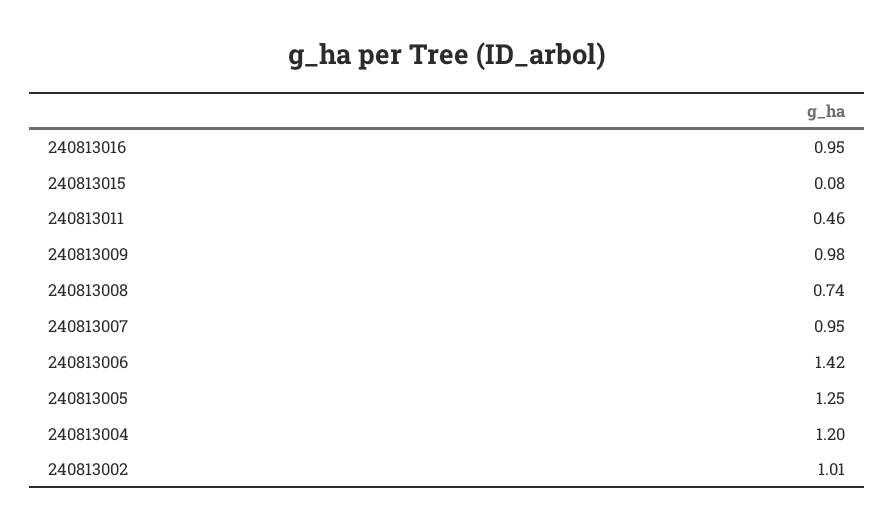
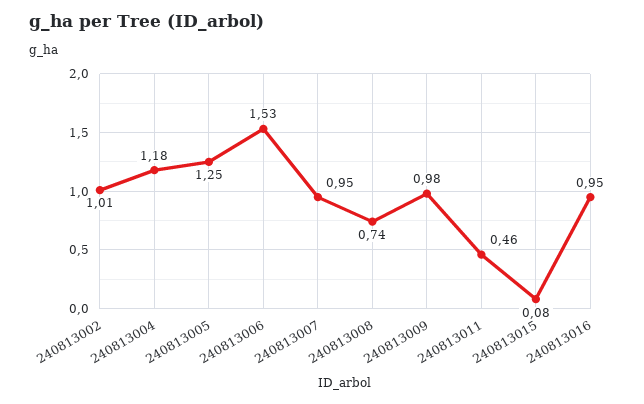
240813006: 1.42 -> 1.53
240813004: 1.2 -> 1.18

